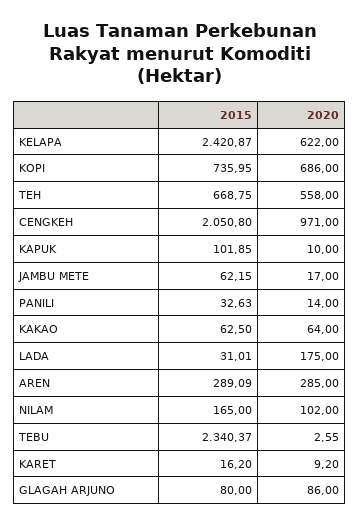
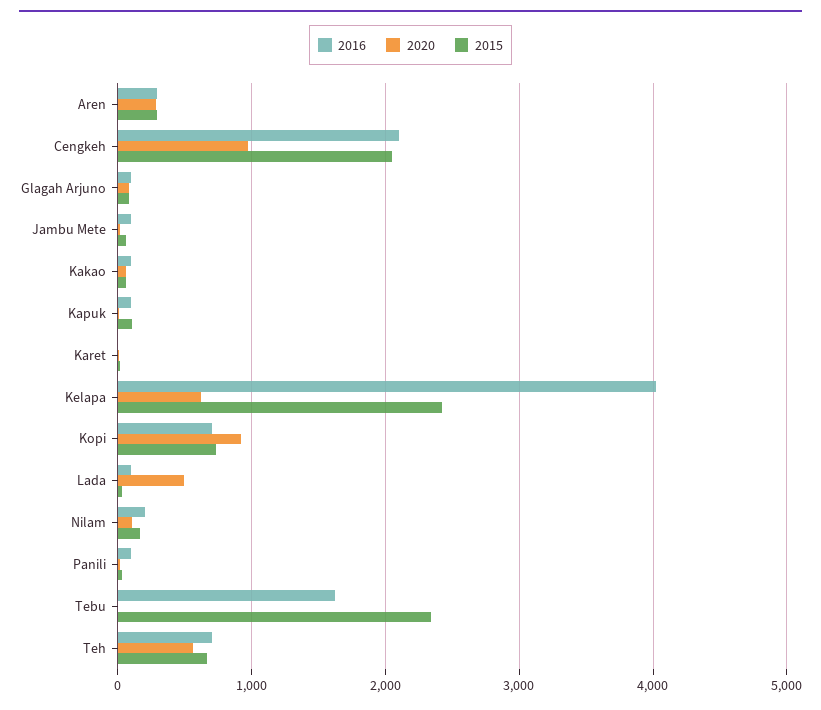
2020, KOPI: 686 -> 900
2020, LADA: 175 -> 500
2016, AREN: none -> 300
2016, CENGKEH: none -> 2100
2016, GLAGAH ARJUNO: none -> 100
2016, JAMBU METE: none -> 100
2016, KAKAO: none -> 100
2016, KAPUK: none -> 100
2016, KARET: none -> 0
2016, KELAPA: none -> 4000
2016, KOPI: none -> 700
2016, LADA: none -> 100
2016, NILAM: none -> 200
2016, PANILI: none -> 100
2016, TEBU: none -> 1600
2016, TEH: none -> 700

